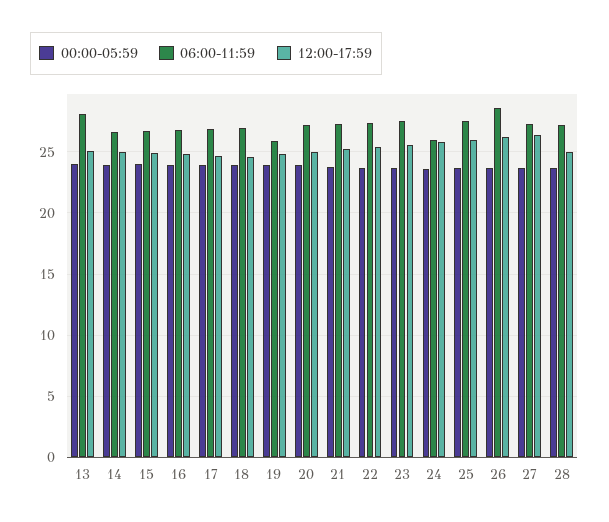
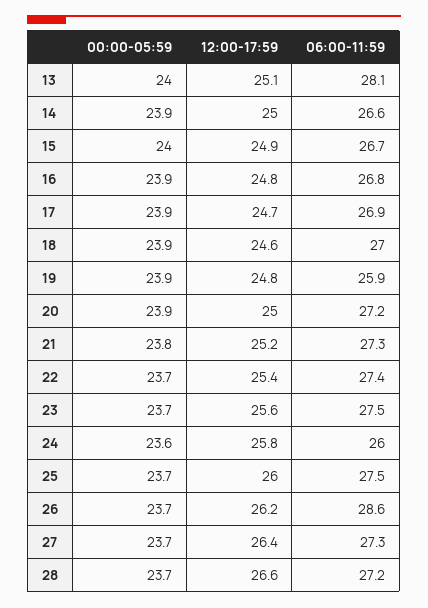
12:00-17:59, 28: 25 -> 26.6

